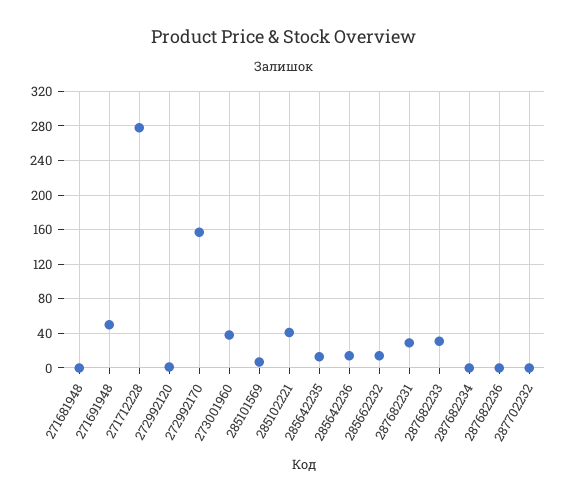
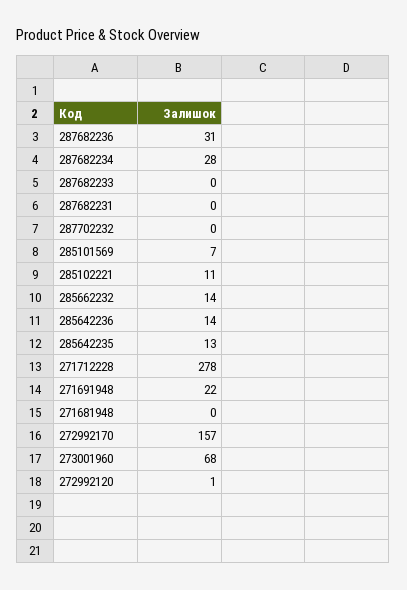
271691948: 50 -> 22
273001960: 40 -> 68
285102221: 40 -> 11
287682231: 30 -> 0
287682233: 30 -> 0
287682234: 0 -> 28
287682236: 0 -> 31

